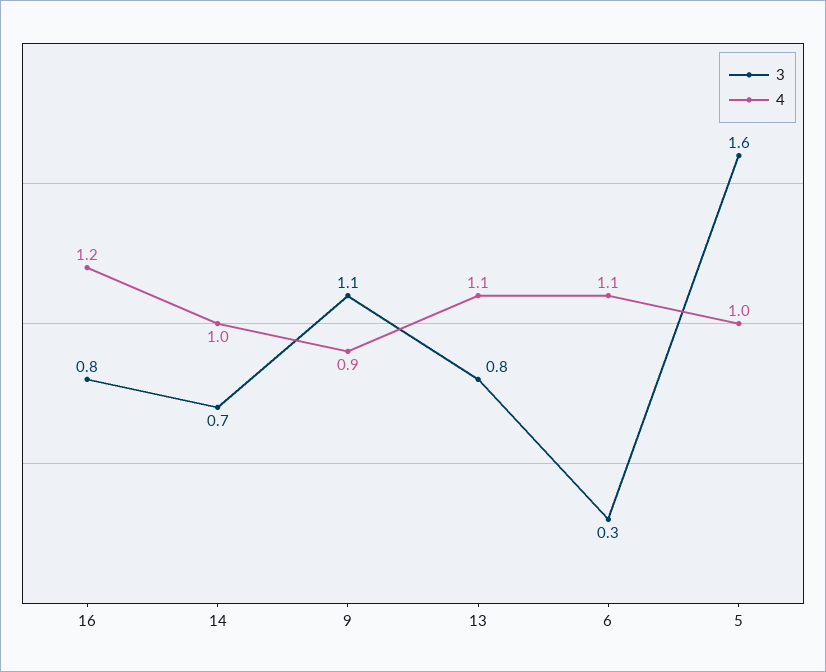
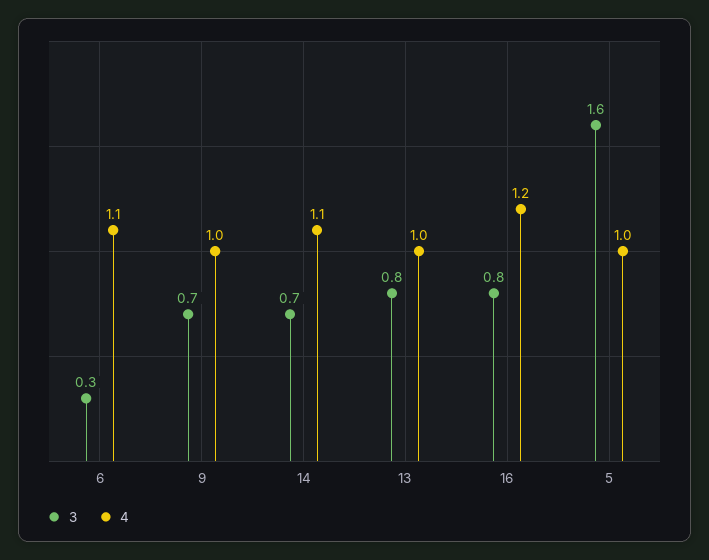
4, 14: 1 -> 1.1
3, 9: 1.1 -> 0.7
4, 9: 0.9 -> 1
4, 13: 1.1 -> 1

